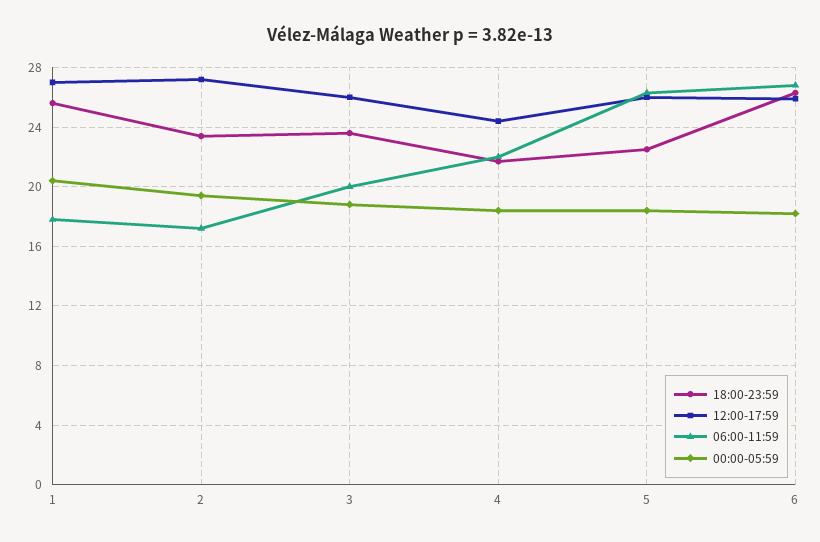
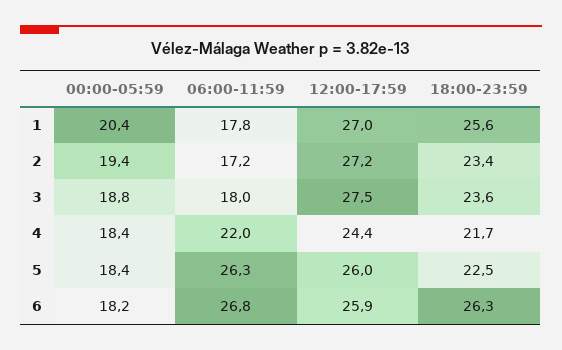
12:00-17:59, 3: 26 -> 27.5
06:00-11:59, 3: 20 -> 18

